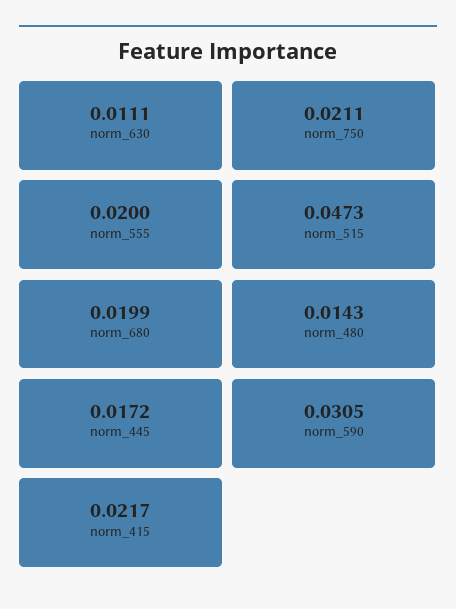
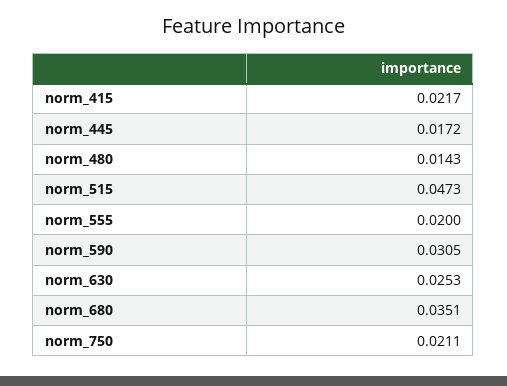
norm_630: 0.0111 -> 0.0253
norm_680: 0.0199 -> 0.0351

